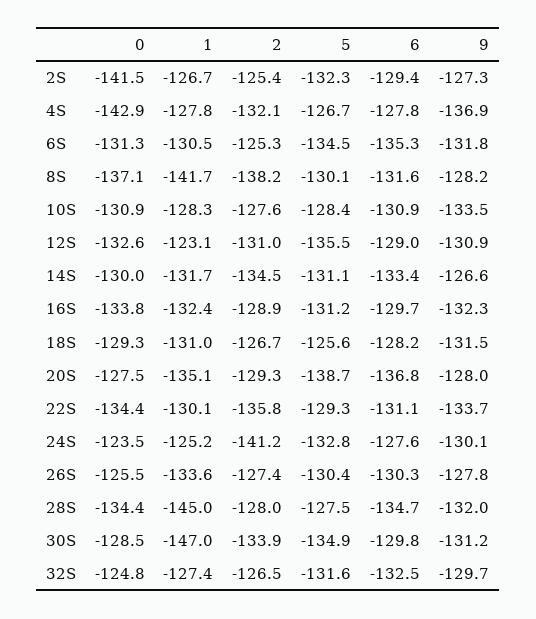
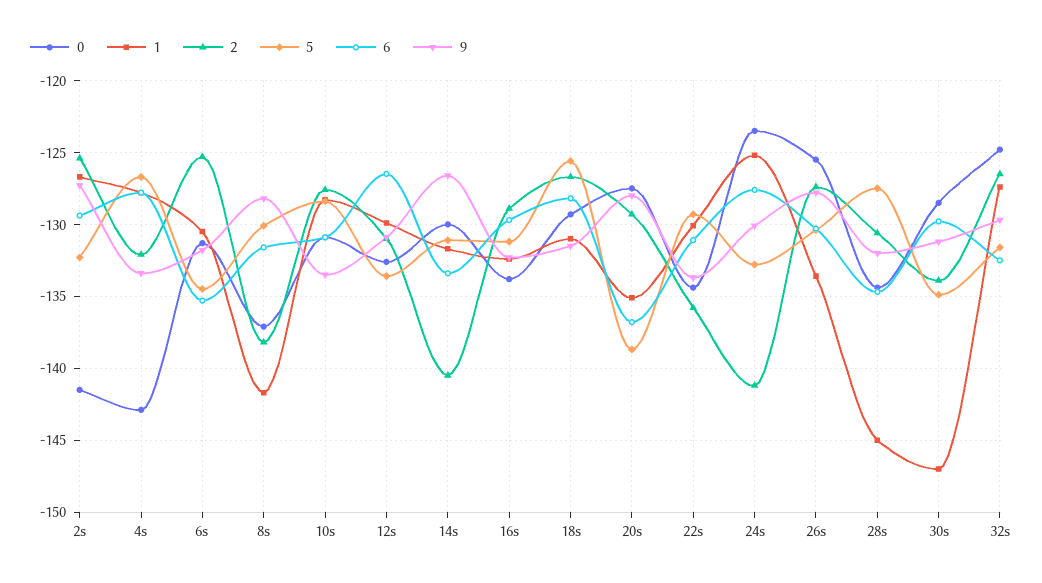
9, 4S: -136.9 -> -133.5
1, 12S: -123.1 -> -130
5, 12S: -135.5 -> -133.5
6, 12S: -129 -> -126.5
2, 14S: -134.5 -> -140.5
2, 28S: -128 -> -130.5

